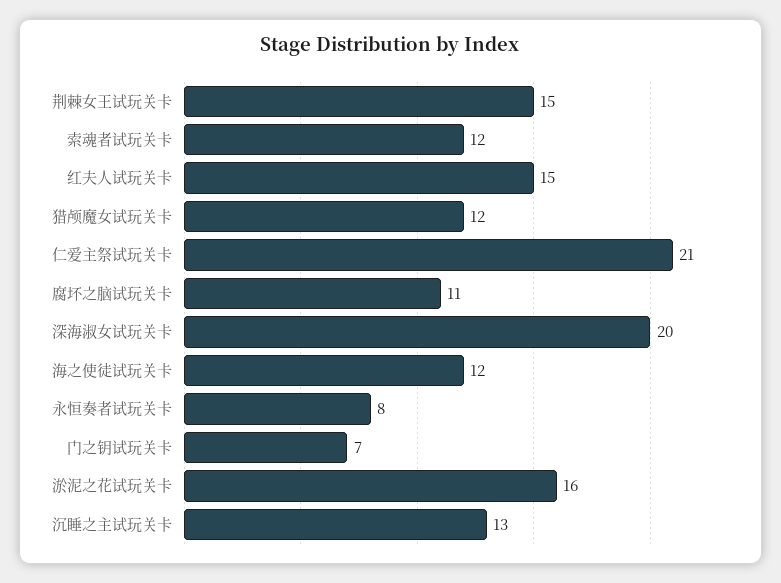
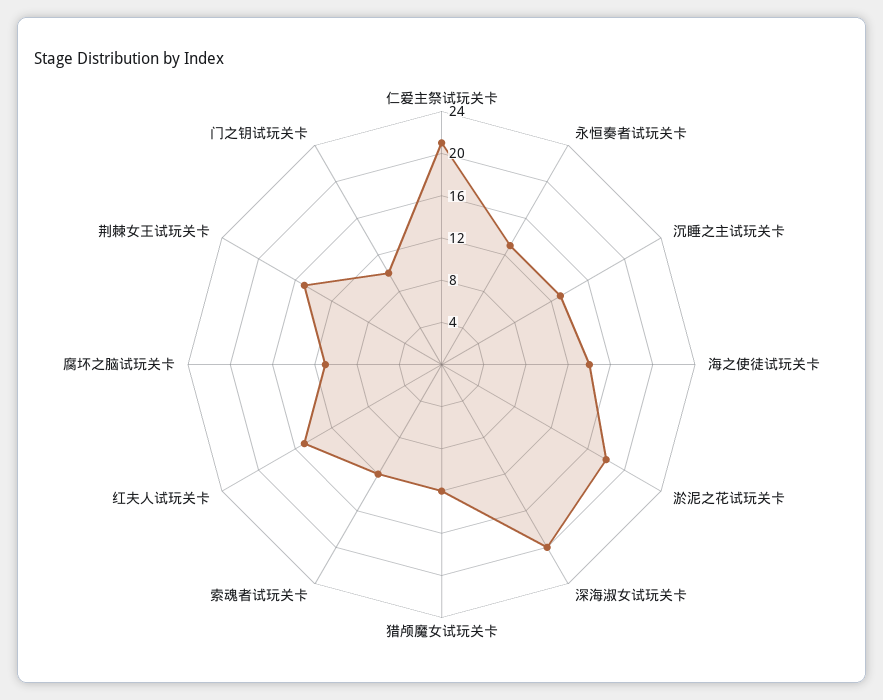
海之使徒试玩关卡: 12 -> 14
永恒奏者试玩关卡: 8 -> 13
门之钥试玩关卡: 7 -> 10
淤泥之花试玩关卡: 16 -> 18

